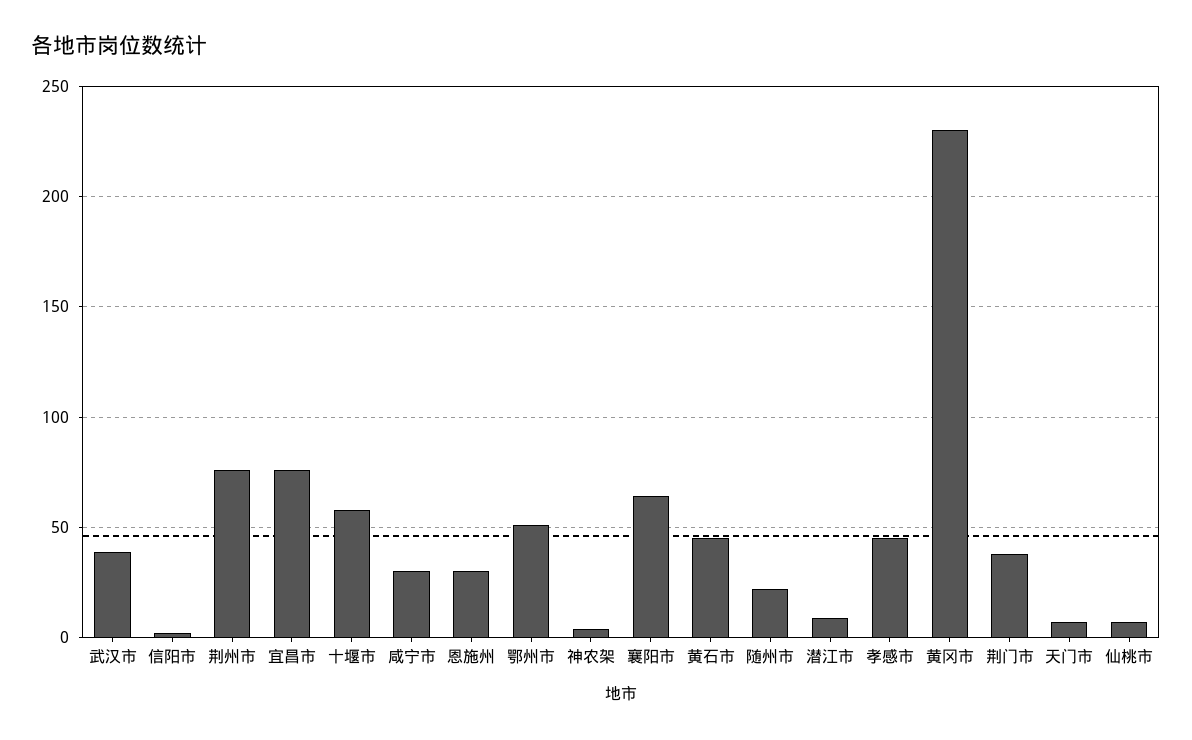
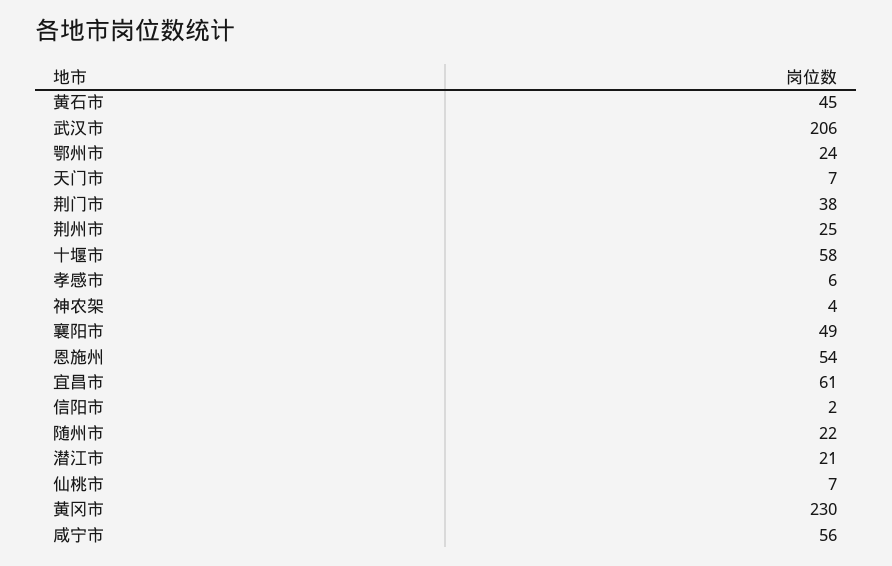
武汉市: 40 -> 206
荆州市: 75 -> 25
宜昌市: 75 -> 61
咸宁市: 30 -> 56
恩施州: 30 -> 54
鄂州市: 50 -> 24
襄阳市: 65 -> 49
潜江市: 10 -> 21
孝感市: 45 -> 6

